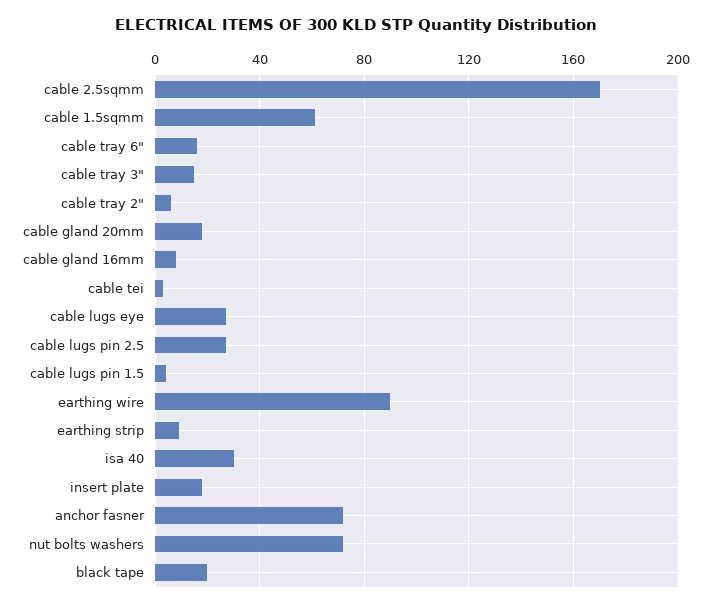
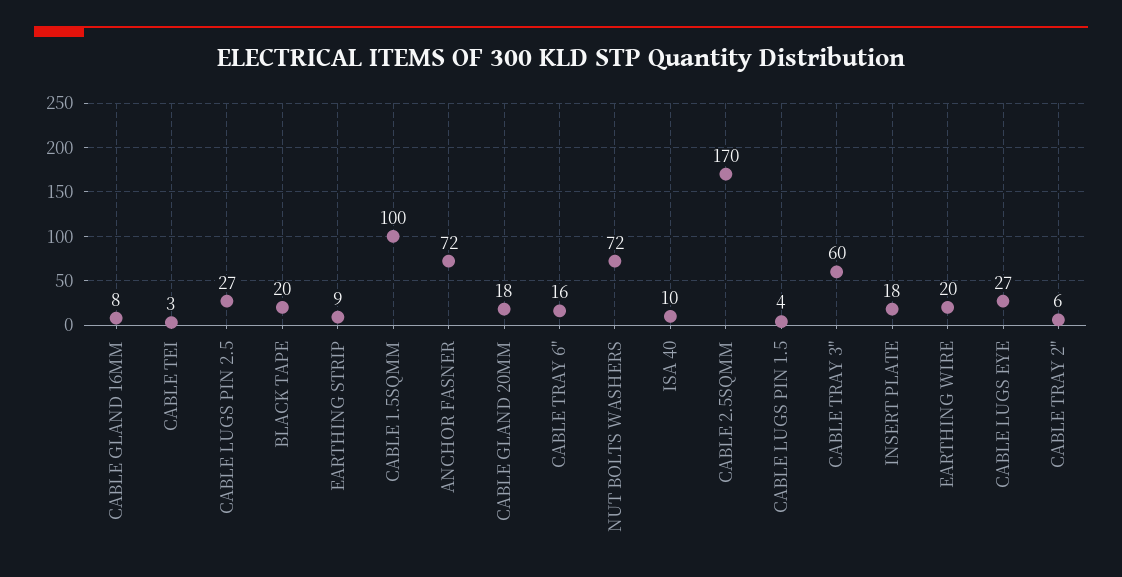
cable 1.5sqmm: 60 -> 100
cable tray 3": 15 -> 60
earthing wire: 90 -> 20
isa 40: 30 -> 10

